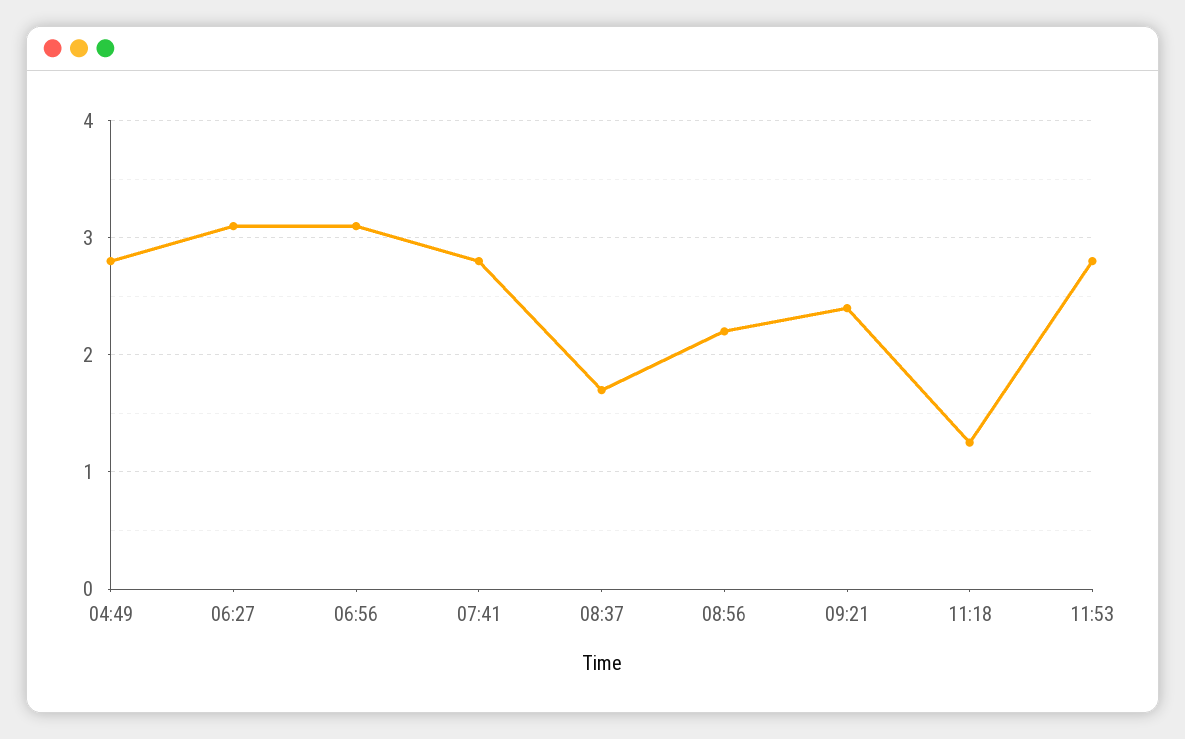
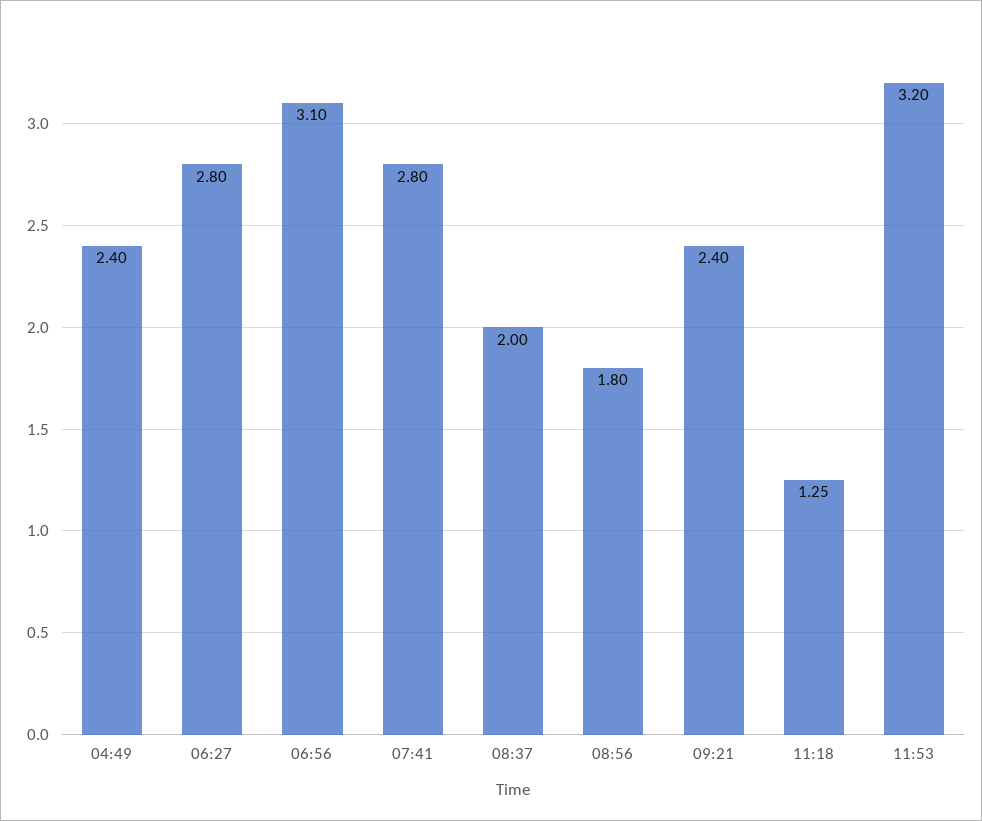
04:49: 2.8 -> 2.4
06:27: 3.1 -> 2.8
08:37: 1.7 -> 2
08:56: 2.2 -> 1.8
11:53: 2.8 -> 3.2

